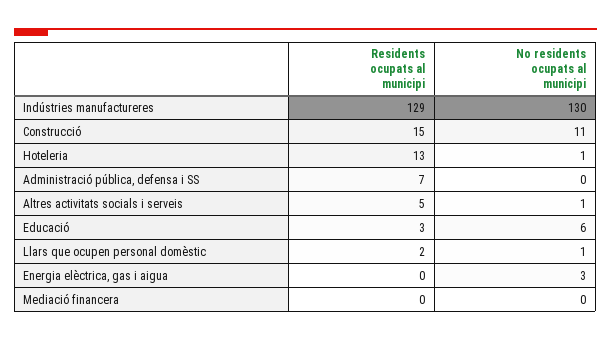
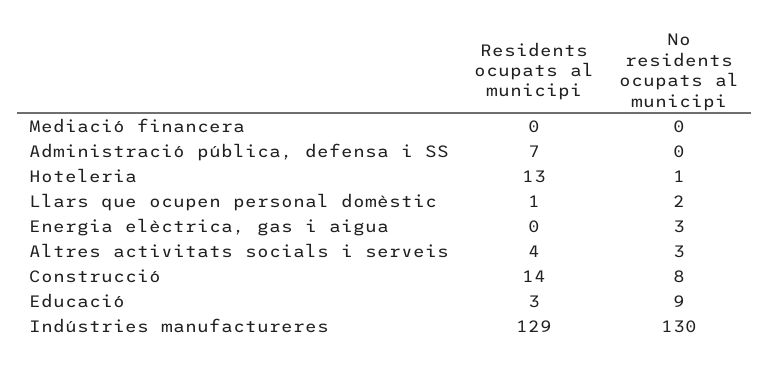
Residents ocupats al municipi, Construcció: 15 -> 14
No residents ocupats al municipi, Construcció: 11 -> 8
Residents ocupats al municipi, Altres activitats socials i serveis: 5 -> 4
No residents ocupats al municipi, Altres activitats socials i serveis: 1 -> 3
No residents ocupats al municipi, Educació: 6 -> 9
Residents ocupats al municipi, Llars que ocupen personal domèstic: 2 -> 1
No residents ocupats al municipi, Llars que ocupen personal domèstic: 1 -> 2

